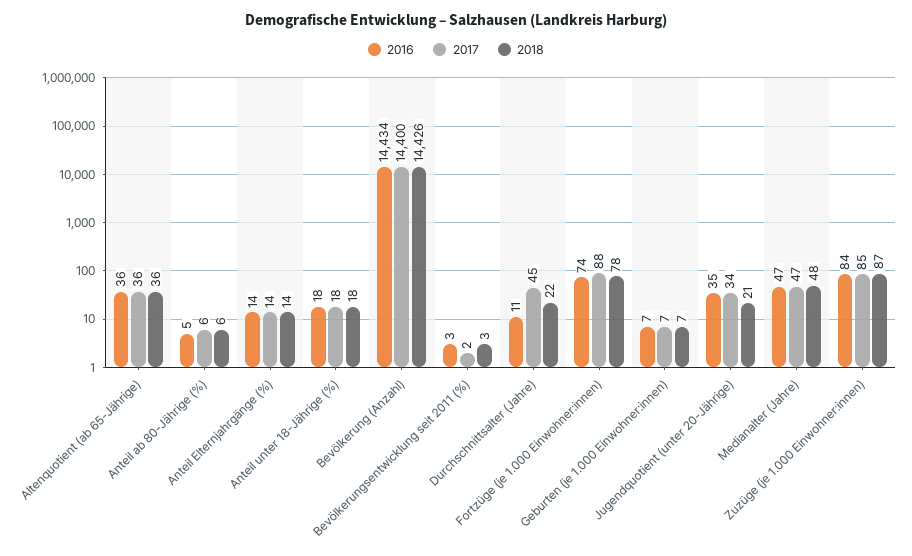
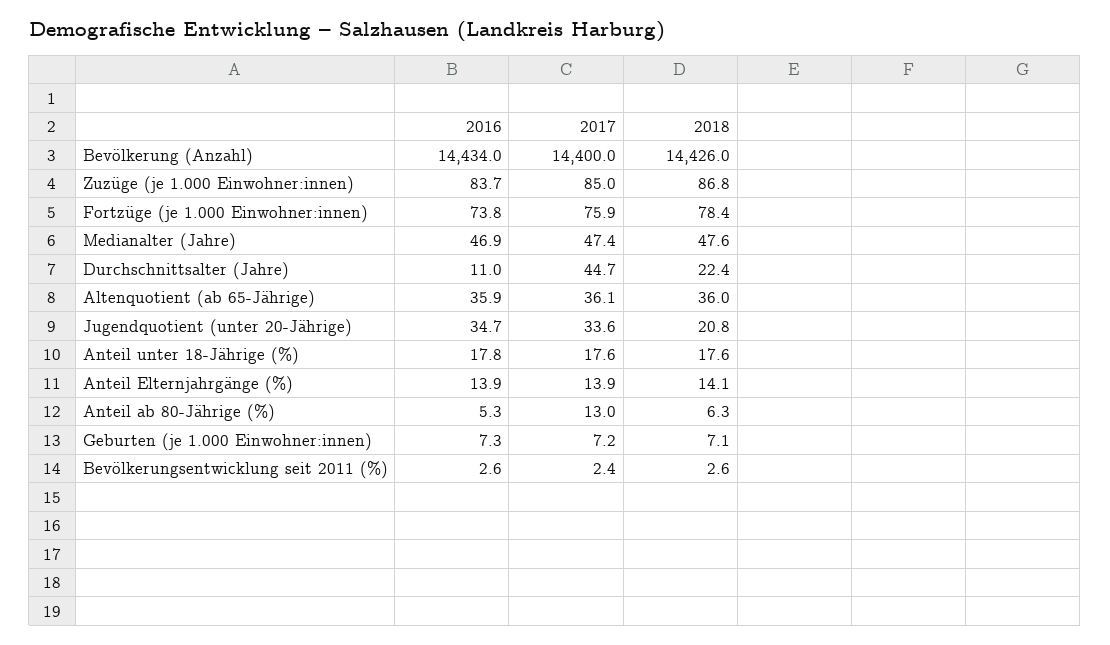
2017, Anteil ab 80-Jährige (%): 6 -> 13
2017, Fortzüge (je 1.000 Einwohner:innen): 88 -> 75.9

